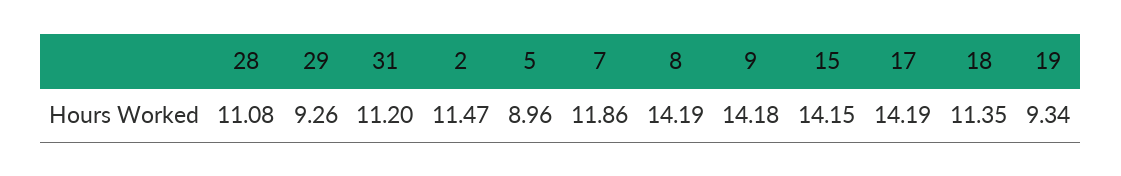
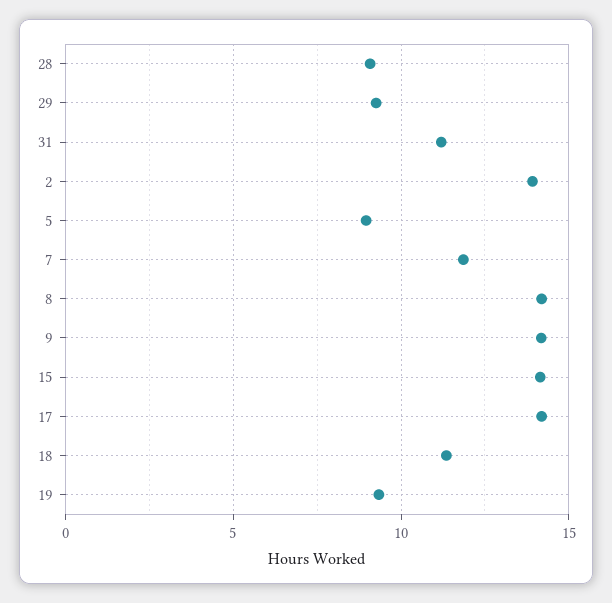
28: 11.08 -> 9
2: 11.47 -> 14

